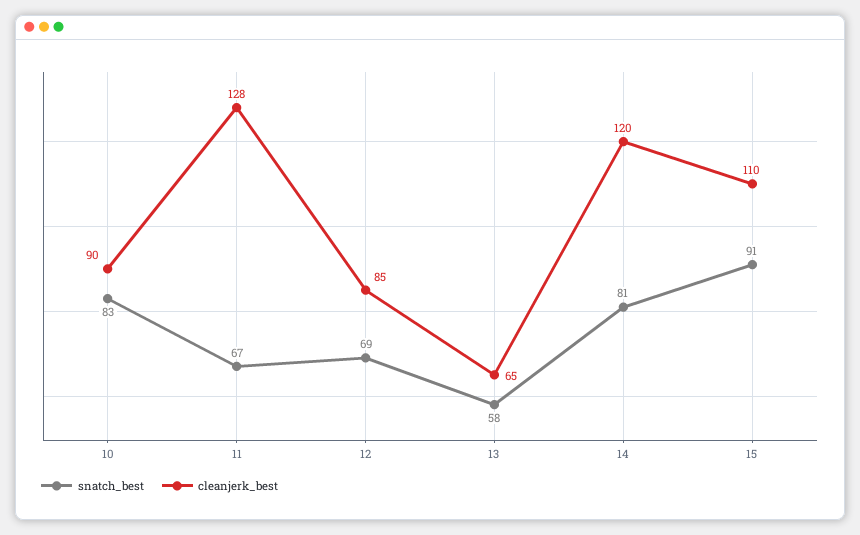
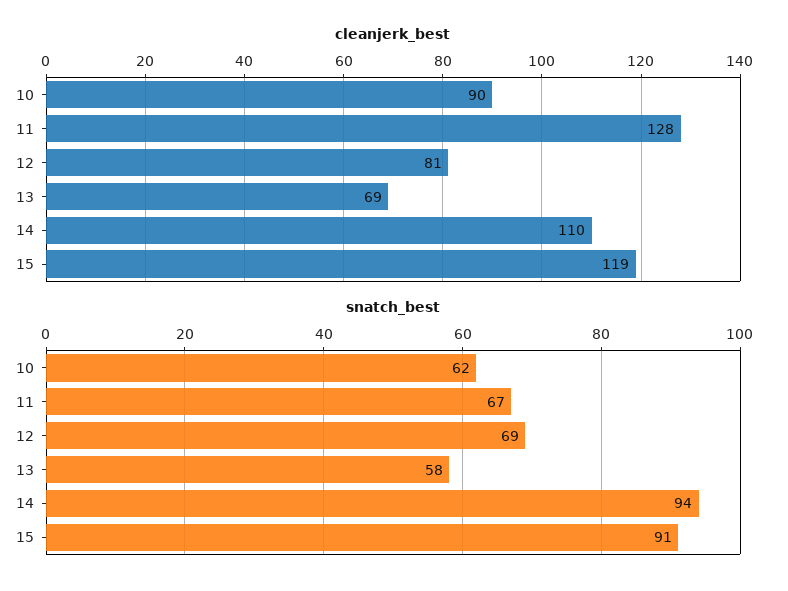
snatch_best, 10: 83 -> 62
cleanjerk_best, 12: 85 -> 81
cleanjerk_best, 13: 65 -> 69
snatch_best, 14: 81 -> 94
cleanjerk_best, 14: 120 -> 110
cleanjerk_best, 15: 110 -> 119

